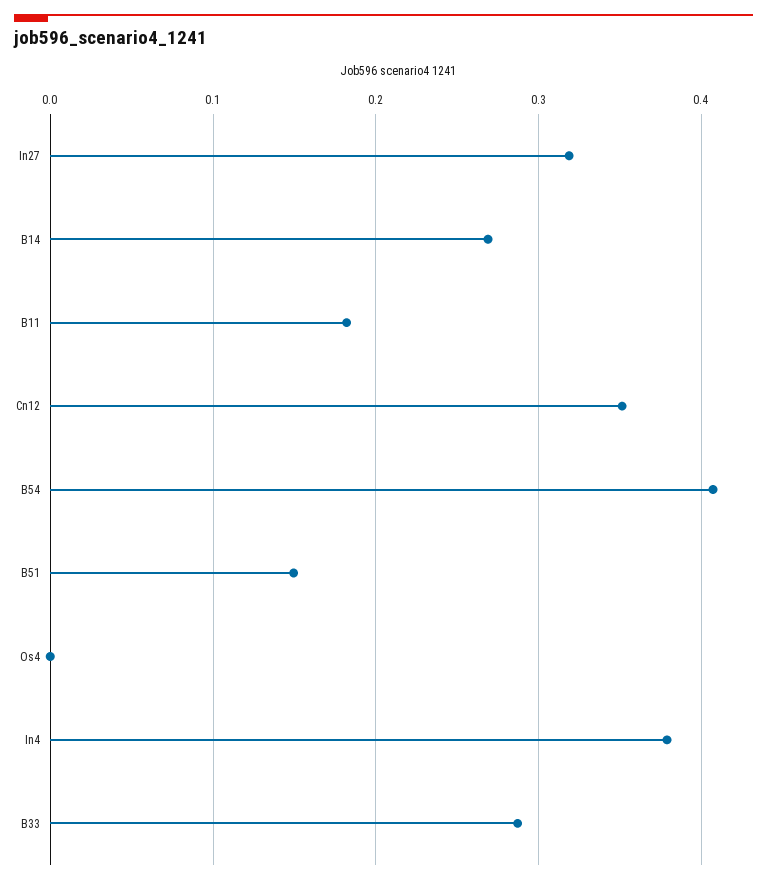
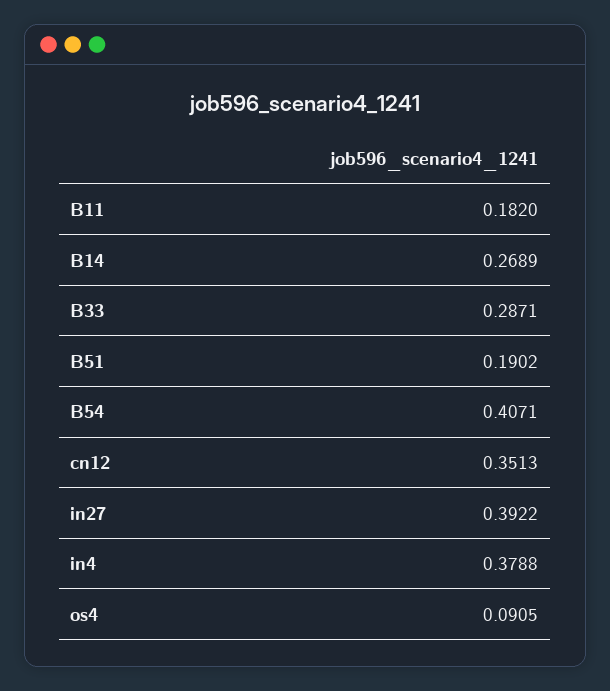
In27: 0.32 -> 0.3922
B51: 0.15 -> 0.1902
Os4: 0 -> 0.0905

